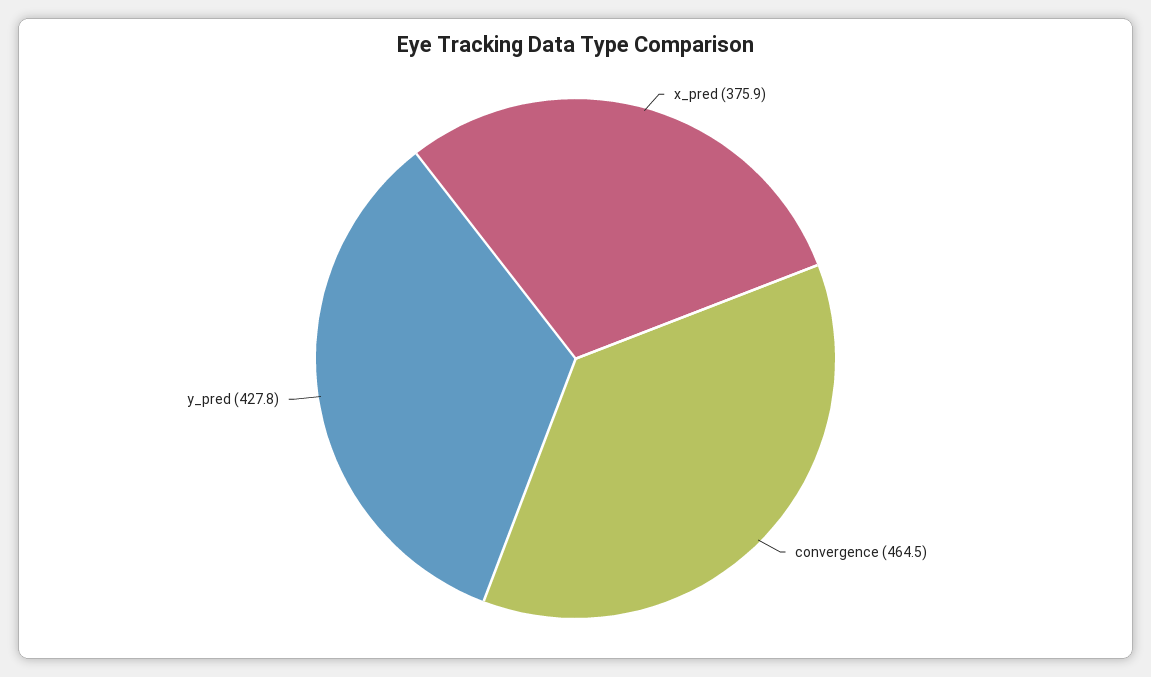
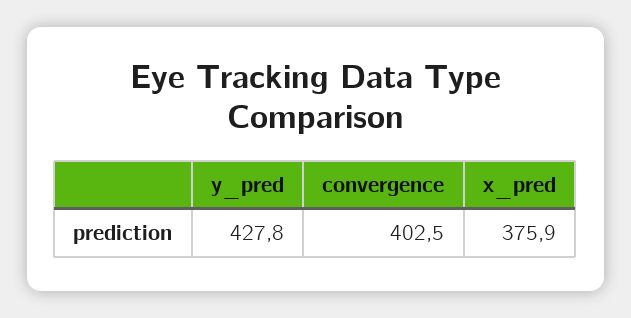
convergence: 464.5 -> 402.5

